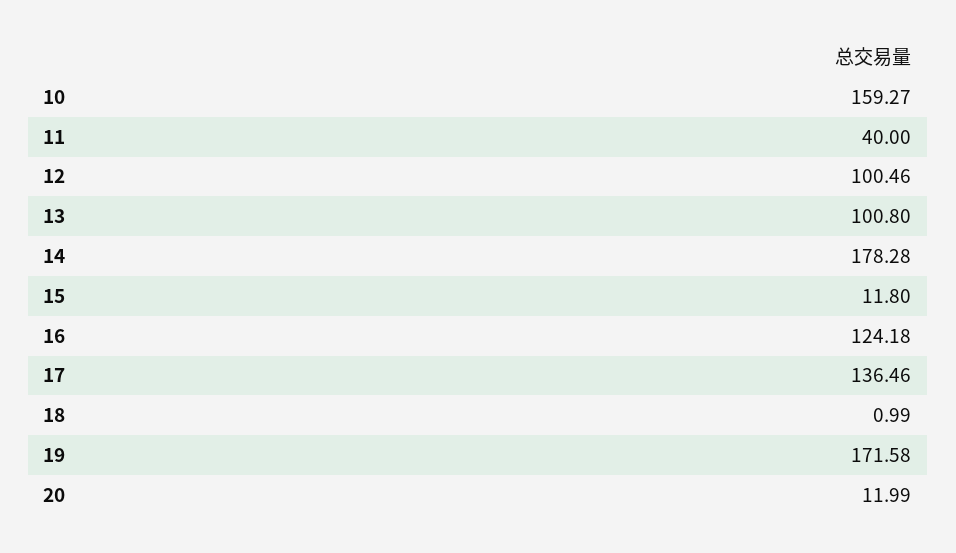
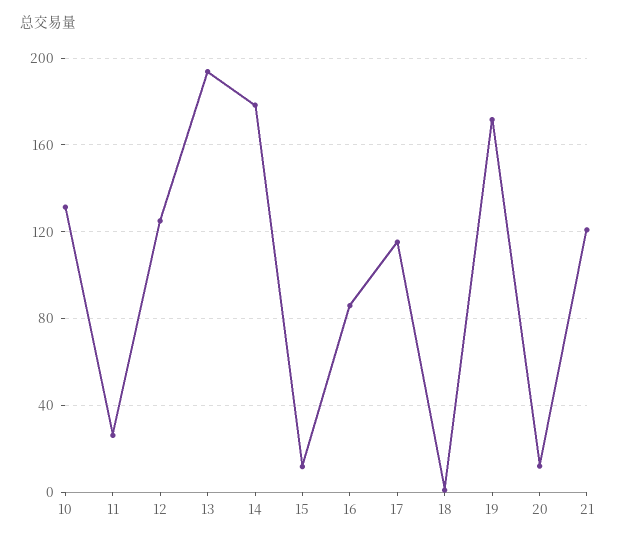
10: 159.27 -> 130
11: 40 -> 25
12: 100.46 -> 125
13: 100.8 -> 195
16: 124.18 -> 85
17: 136.46 -> 115
21: none -> 120

